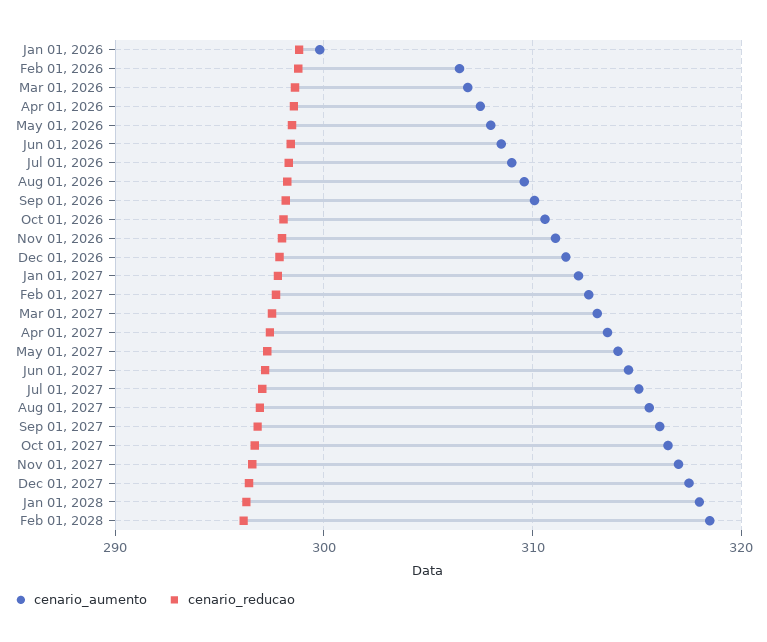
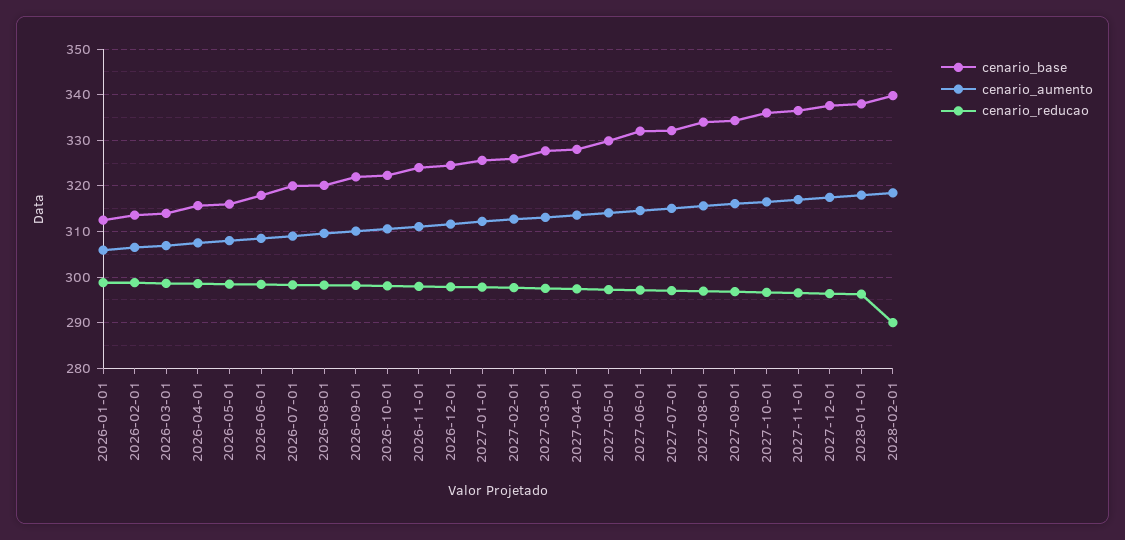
cenario_aumento, Jan 01, 2026: 300 -> 306
cenario_reducao, Feb 01, 2028: 296 -> 290
cenario_base, Jan 01, 2026: none -> 312
cenario_base, Feb 01, 2026: none -> 314
cenario_base, Mar 01, 2026: none -> 314
cenario_base, Apr 01, 2026: none -> 316
cenario_base, May 01, 2026: none -> 316
cenario_base, Jun 01, 2026: none -> 318
cenario_base, Jul 01, 2026: none -> 320
cenario_base, Aug 01, 2026: none -> 320
cenario_base, Sep 01, 2026: none -> 322
cenario_base, Oct 01, 2026: none -> 322
cenario_base, Nov 01, 2026: none -> 324
cenario_base, Dec 01, 2026: none -> 324
cenario_base, Jan 01, 2027: none -> 326
cenario_base, Feb 01, 2027: none -> 326
cenario_base, Mar 01, 2027: none -> 328
cenario_base, Apr 01, 2027: none -> 328
cenario_base, May 01, 2027: none -> 330
cenario_base, Jun 01, 2027: none -> 332
cenario_base, Jul 01, 2027: none -> 332
cenario_base, Aug 01, 2027: none -> 334
cenario_base, Sep 01, 2027: none -> 334
cenario_base, Oct 01, 2027: none -> 336
cenario_base, Nov 01, 2027: none -> 336
cenario_base, Dec 01, 2027: none -> 338
cenario_base, Jan 01, 2028: none -> 338
cenario_base, Feb 01, 2028: none -> 340

